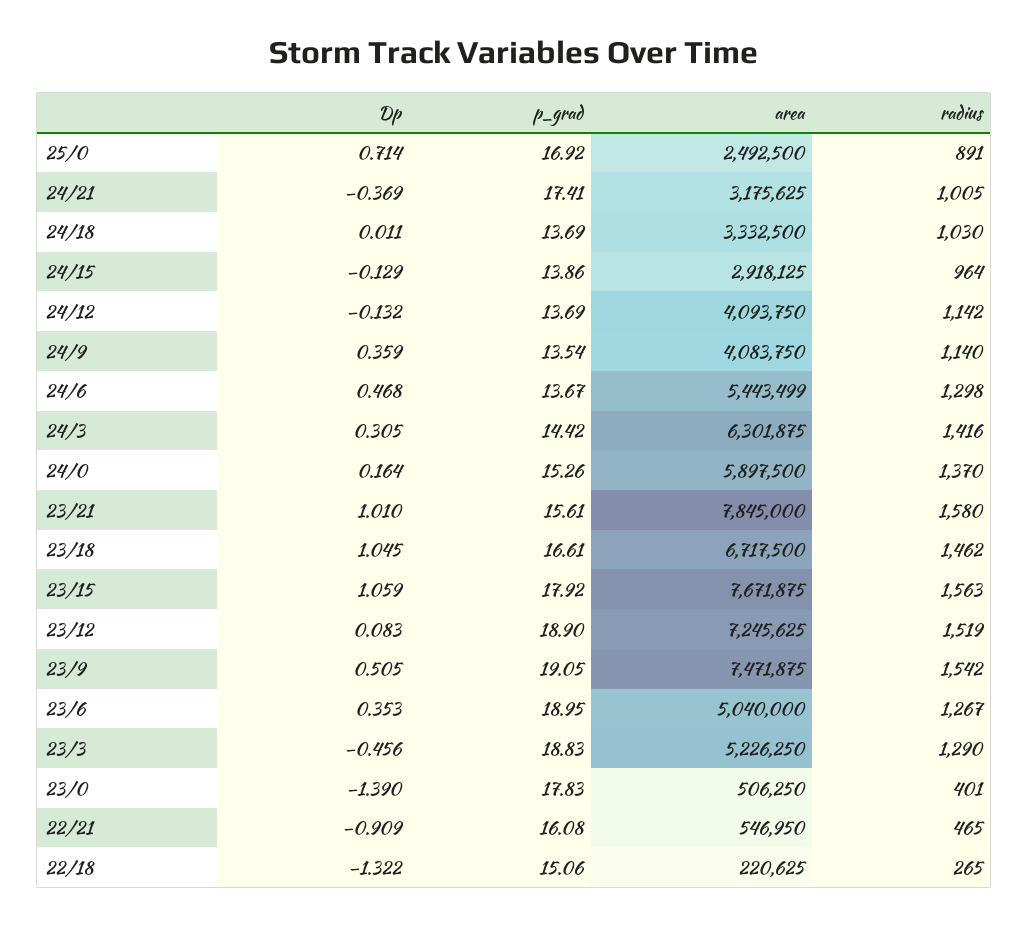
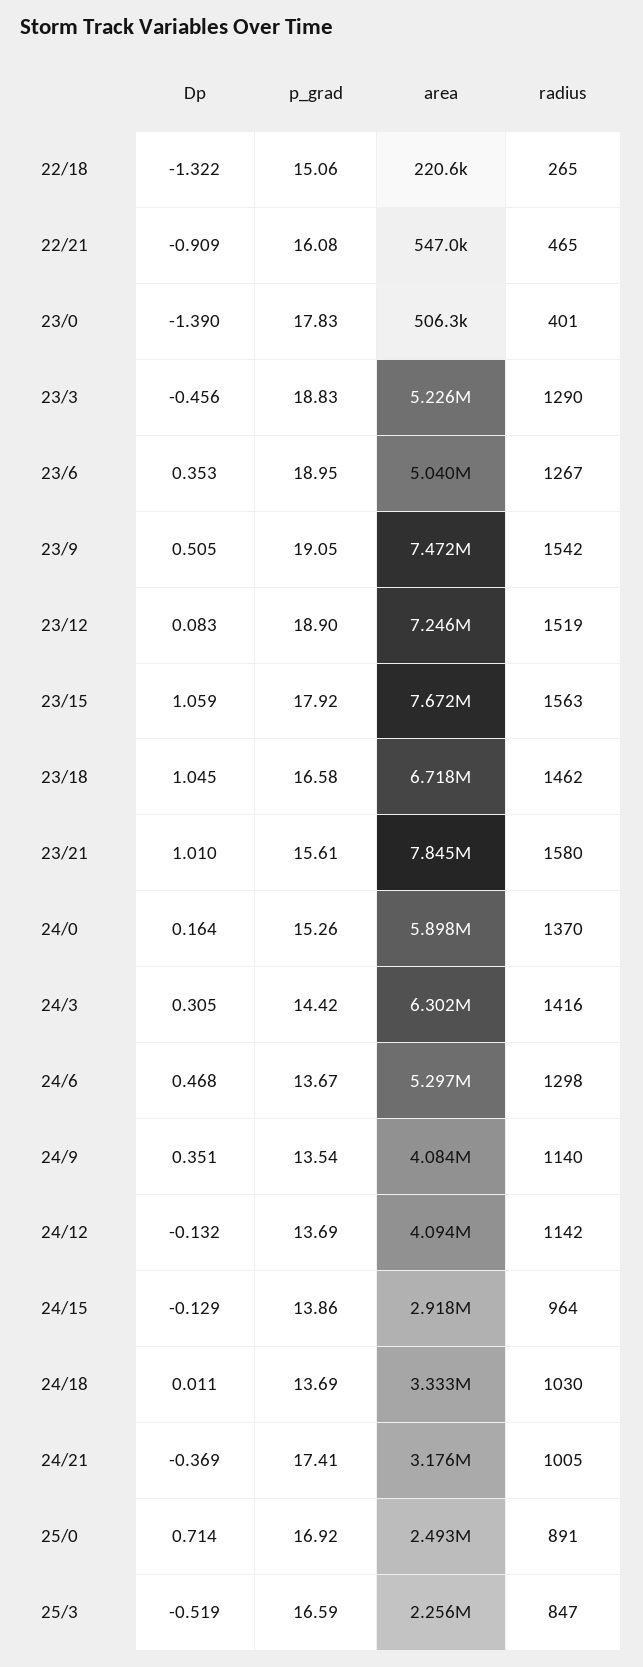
Dp, 24/9: 0.359 -> 0.351
area, 24/6: 5443499 -> 5297000
p_grad, 23/18: 16.61 -> 16.58
Dp, 25/3: none -> -0.519
p_grad, 25/3: none -> 16.59
area, 25/3: none -> 2256000
radius, 25/3: none -> 847

